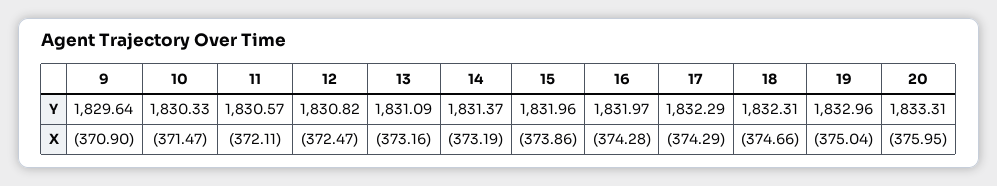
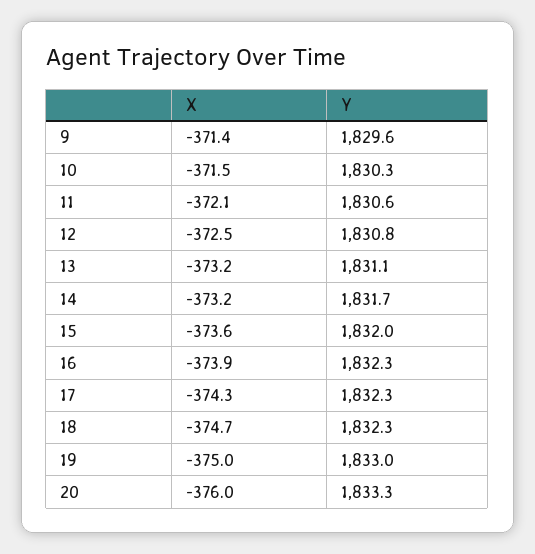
14, Y: 1831.37 -> 1831.7
16, Y: 1831.97 -> 1832.3
9, X: -370.9 -> -371.4
15, X: -373.86 -> -373.6
16, X: -374.28 -> -373.9

